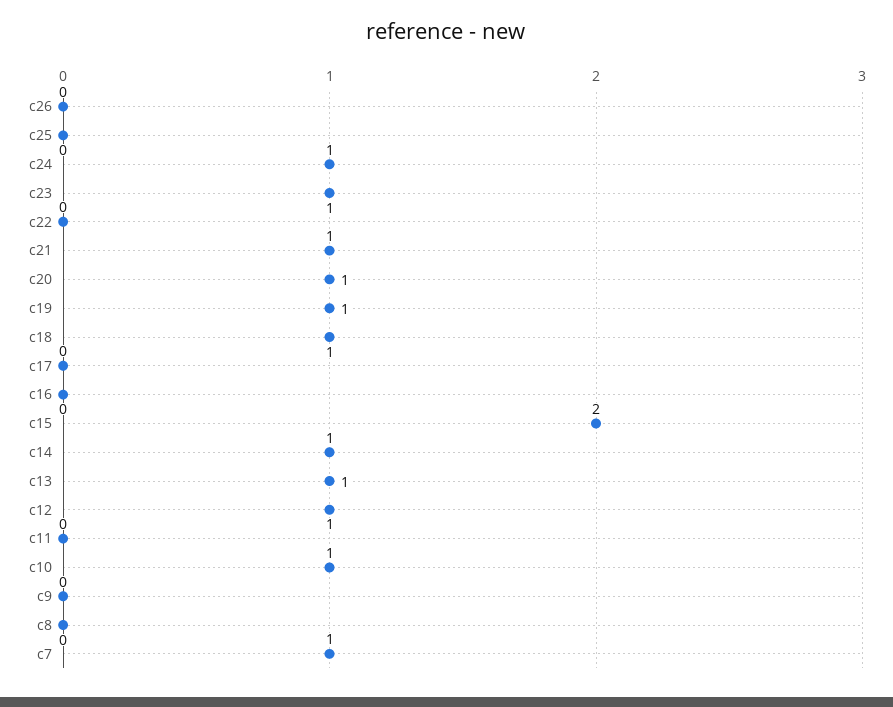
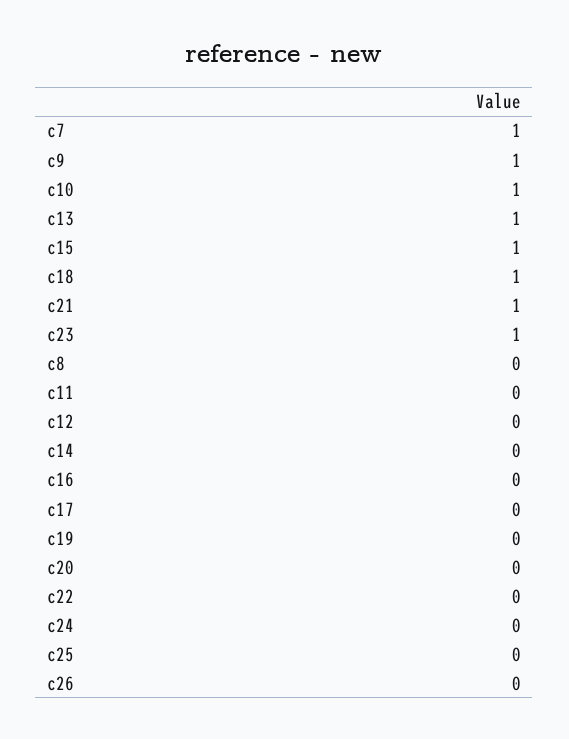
c24: 1 -> 0
c20: 1 -> 0
c19: 1 -> 0
c15: 2 -> 1
c14: 1 -> 0
c12: 1 -> 0
c9: 0 -> 1

